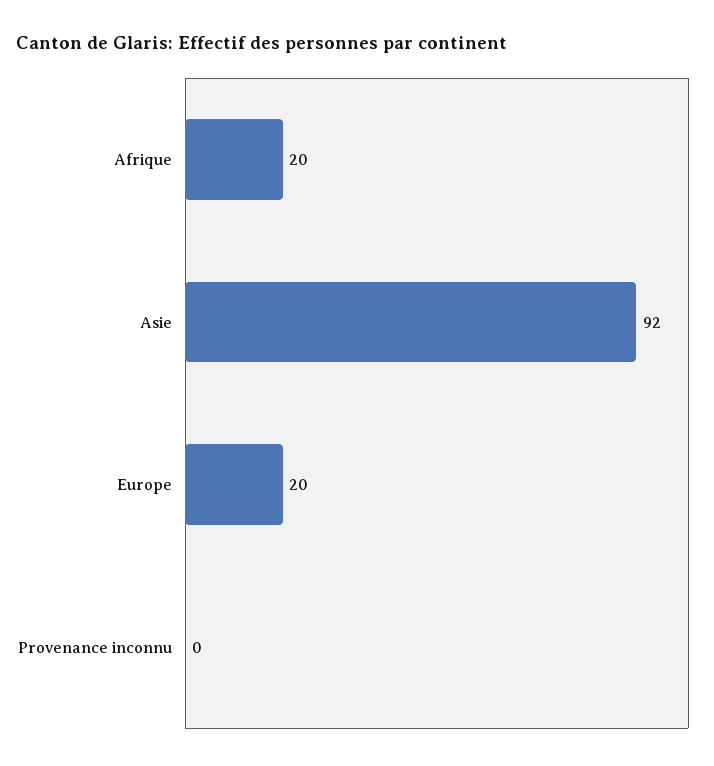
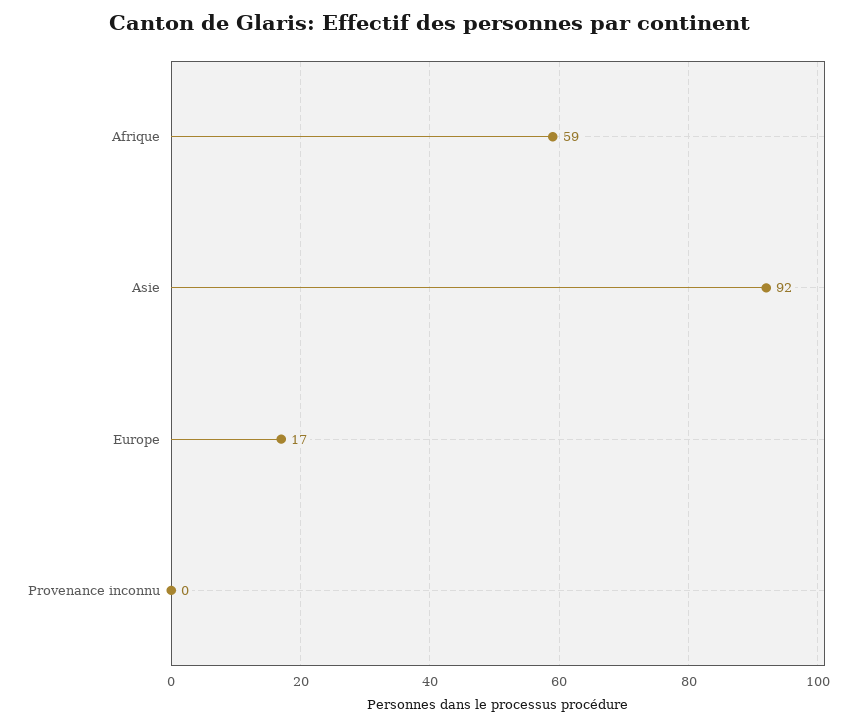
Afrique: 20 -> 59
Europe: 20 -> 17

